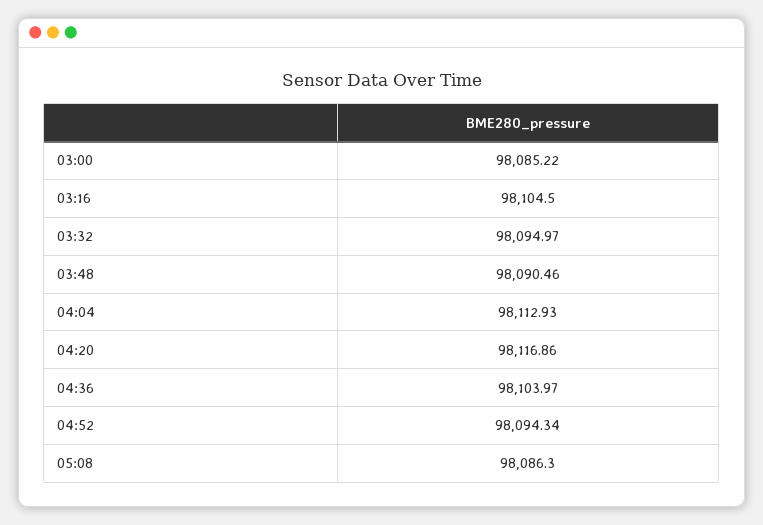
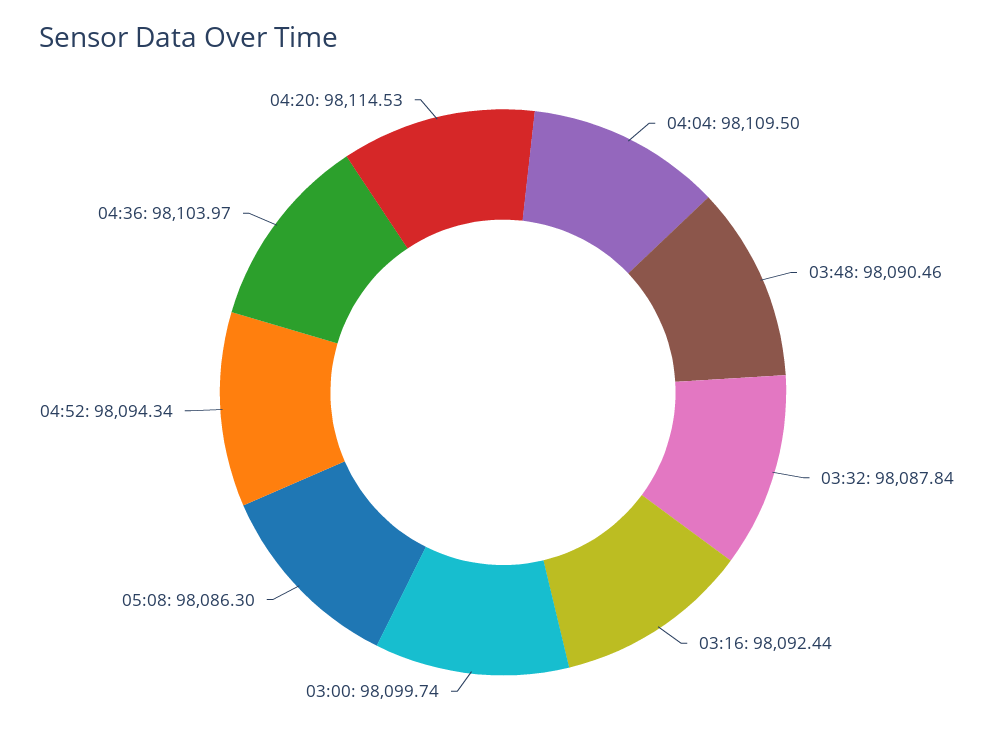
03:00: 98085.22 -> 98099.74
03:16: 98104.5 -> 98092.44
03:32: 98094.97 -> 98087.84
04:04: 98112.93 -> 98109.5
04:20: 98116.86 -> 98114.53

